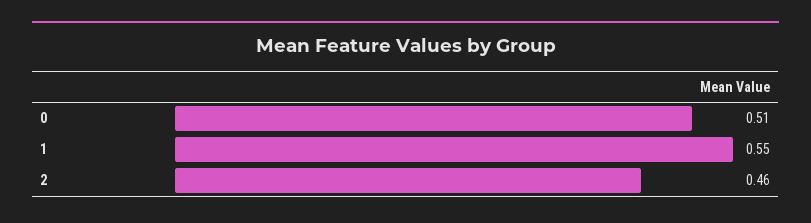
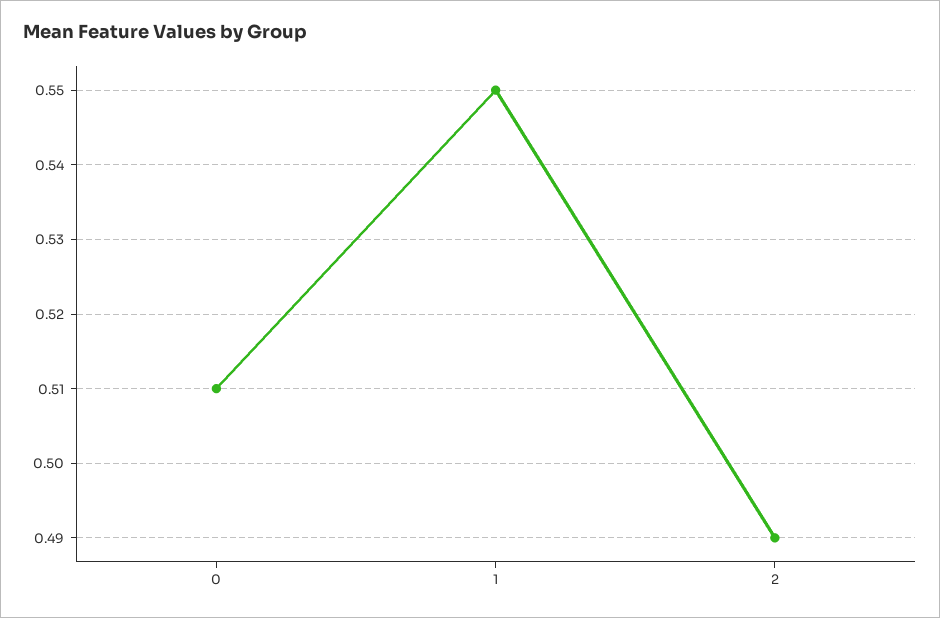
2: 0.46 -> 0.49

